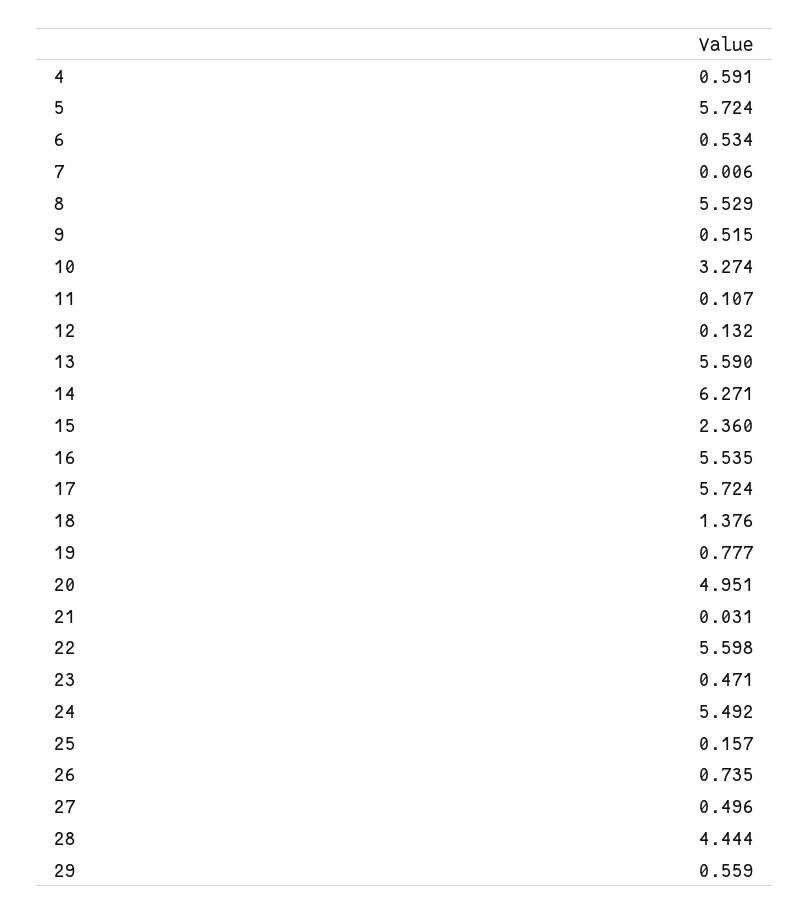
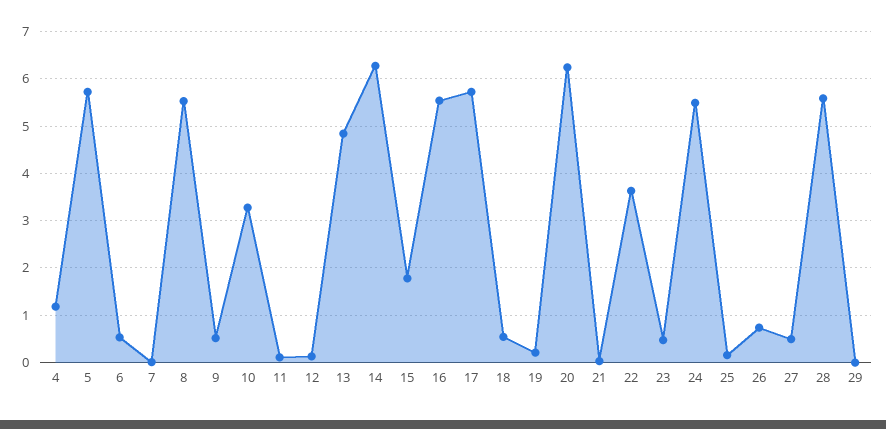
4: 0.591 -> 1.2
13: 5.59 -> 4.8
15: 2.36 -> 1.8
18: 1.376 -> 0.6
19: 0.777 -> 0.2
20: 4.951 -> 6.2
22: 5.598 -> 3.6
28: 4.444 -> 5.6
29: 0.559 -> 0

